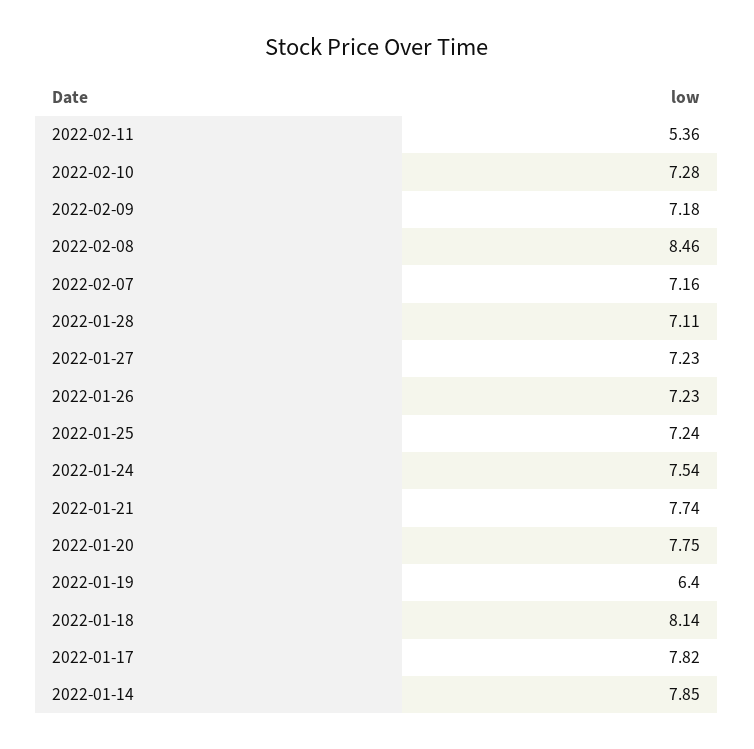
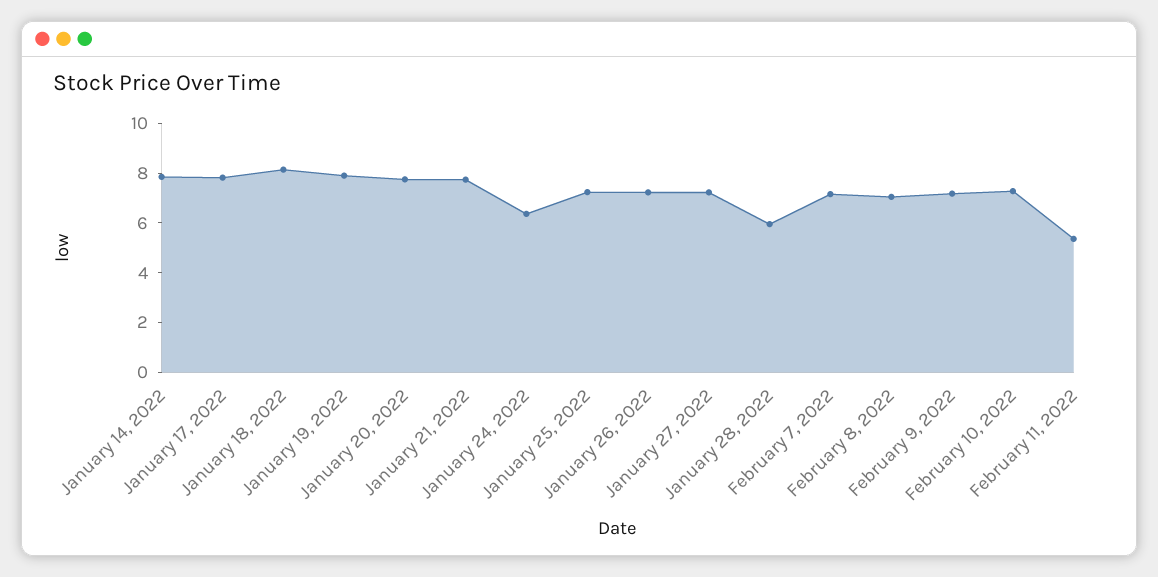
2022-02-08: 8.46 -> 7
2022-01-28: 7.11 -> 6
2022-01-24: 7.54 -> 6.5
2022-01-19: 6.4 -> 8

